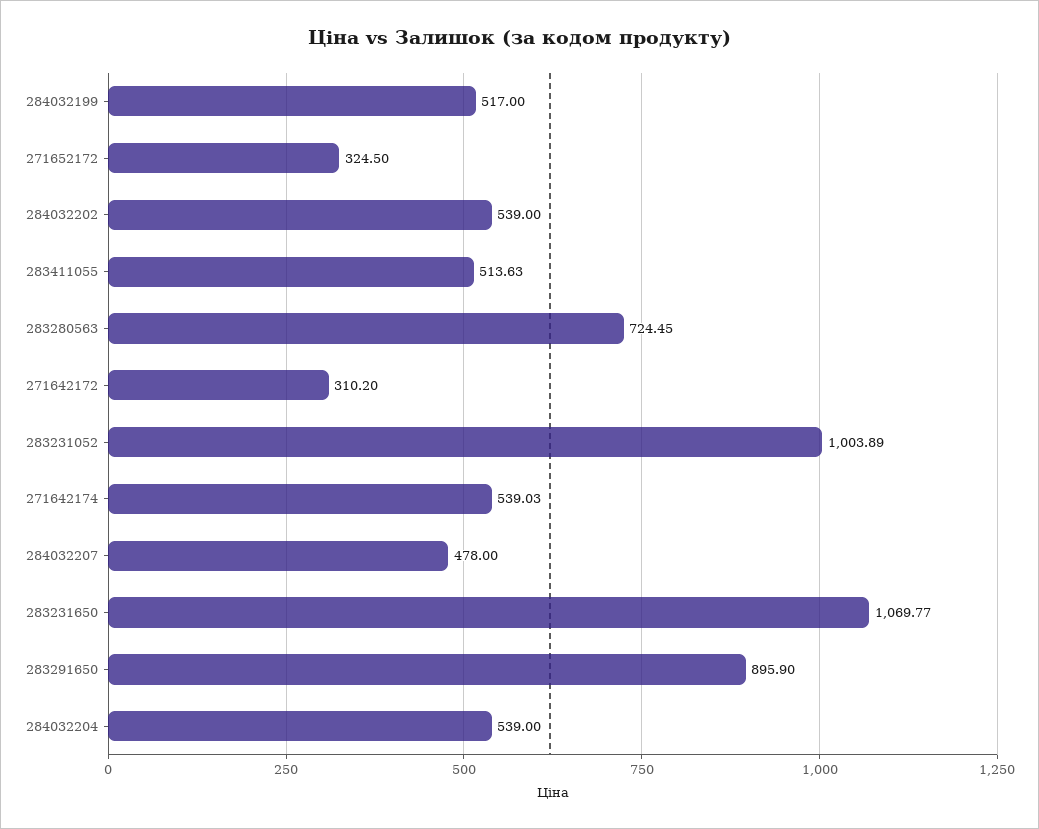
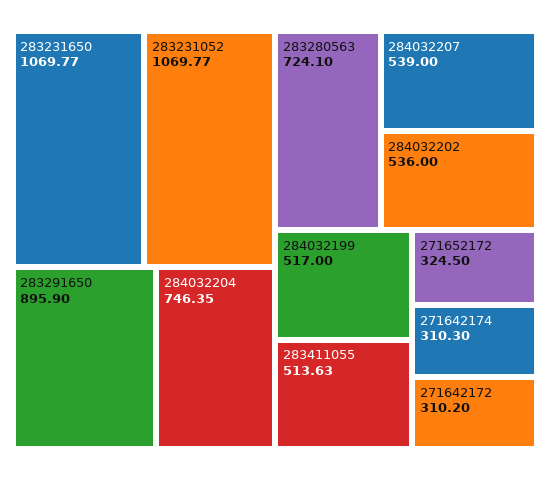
284032202: 539 -> 536
283280563: 724.45 -> 724.1
283231052: 1003.89 -> 1069.77
271642174: 539.03 -> 310.3
284032207: 478 -> 539
284032204: 539 -> 746.35

